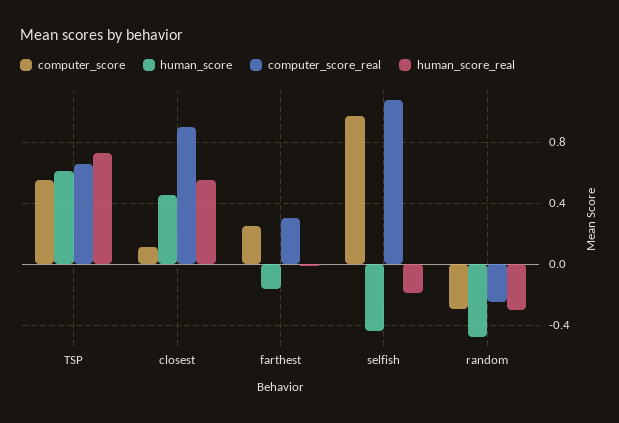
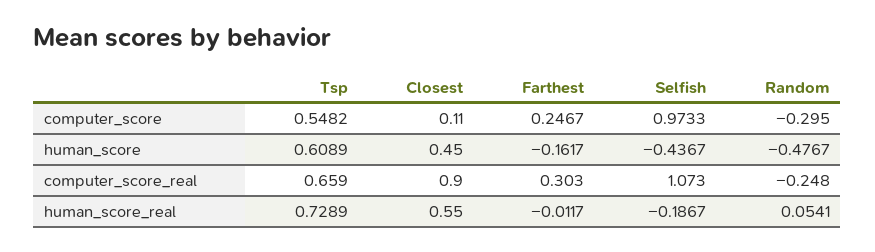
human_score_real, random: -0.3 -> 0.0541

